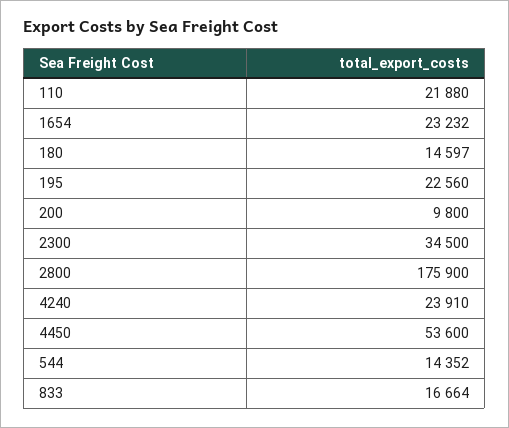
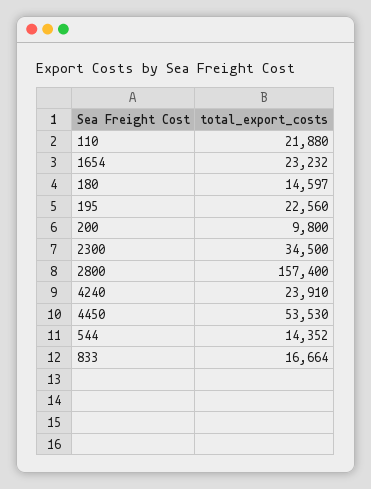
2800: 175900 -> 157400
4450: 53600 -> 53530

